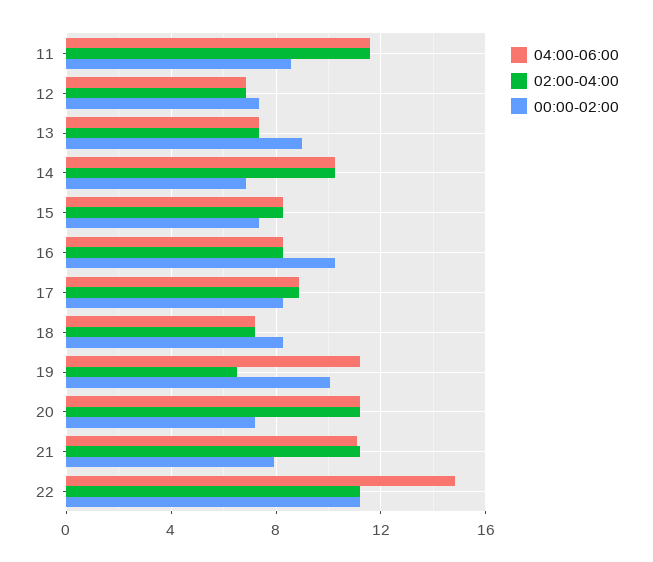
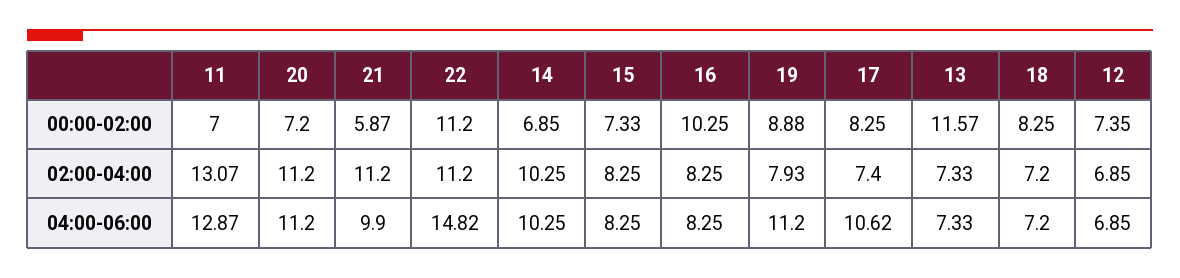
04:00-06:00, 11: 11.5 -> 12.87
02:00-04:00, 11: 11.5 -> 13.07
00:00-02:00, 11: 8.5 -> 7
00:00-02:00, 13: 9 -> 11.57
04:00-06:00, 17: 9 -> 10.62
02:00-04:00, 17: 9 -> 7.4
02:00-04:00, 19: 6.5 -> 7.93
00:00-02:00, 19: 10 -> 8.88
04:00-06:00, 21: 11 -> 9.9
00:00-02:00, 21: 8 -> 5.87

